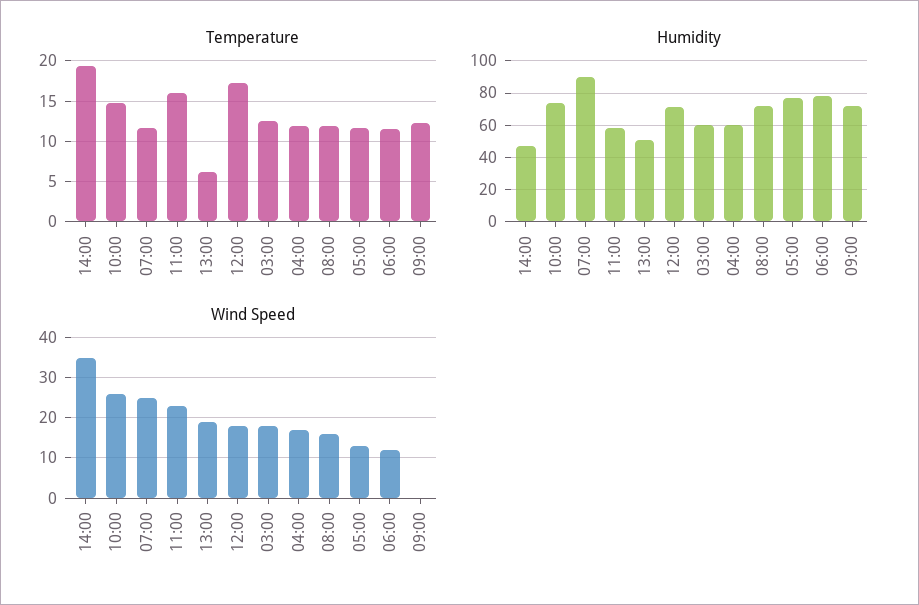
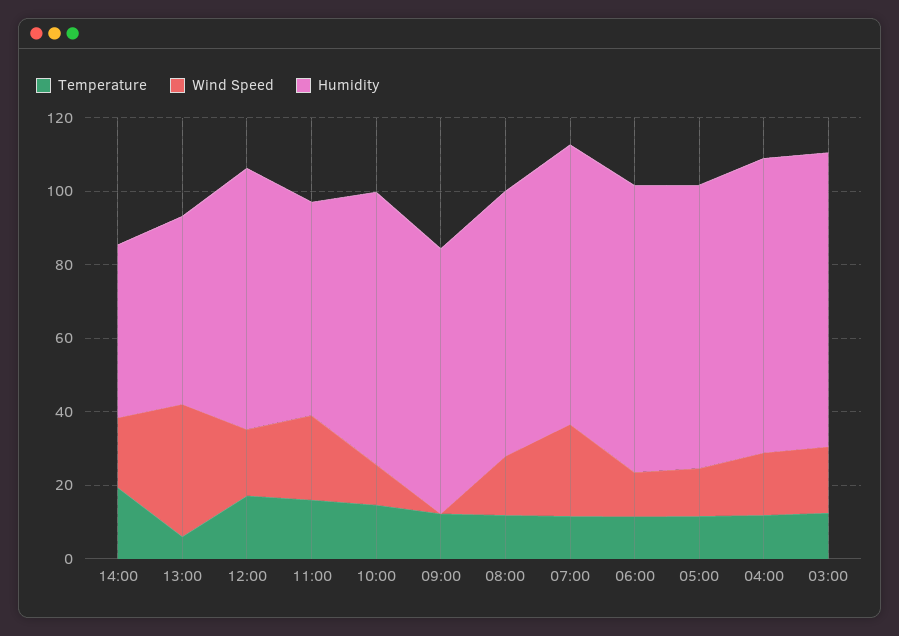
Humidity, 07:00: 90 -> 75
Humidity, 03:00: 60 -> 80
Humidity, 04:00: 60 -> 80
Wind Speed, 14:00: 35 -> 20
Wind Speed, 10:00: 25 -> 10
Wind Speed, 13:00: 20 -> 35

